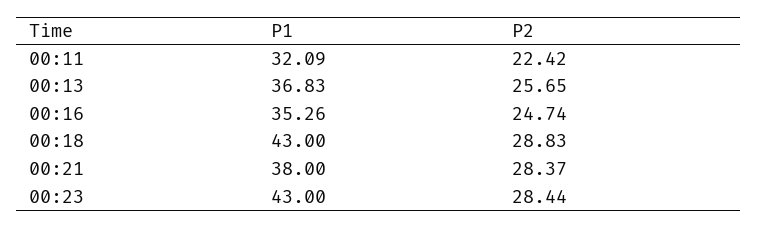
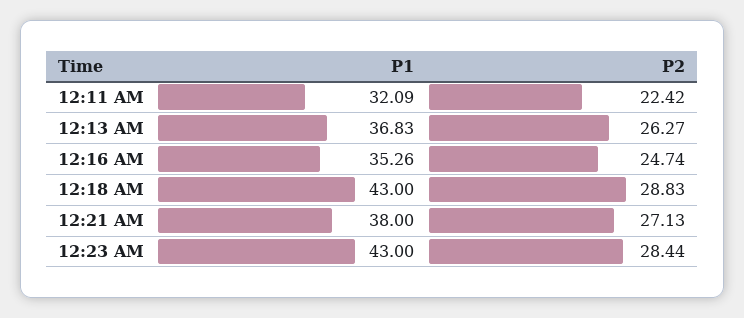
P2, 00:13: 25.65 -> 26.27
P2, 00:21: 28.37 -> 27.13

